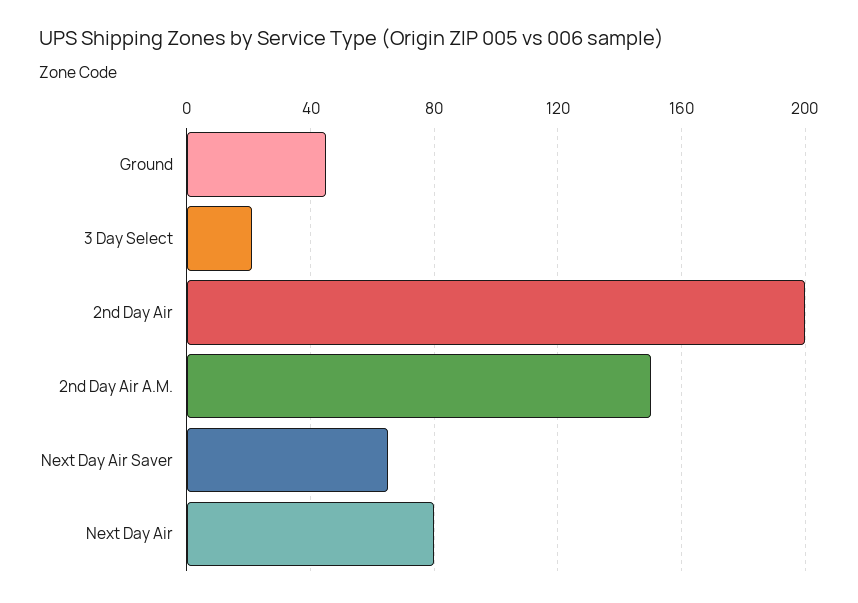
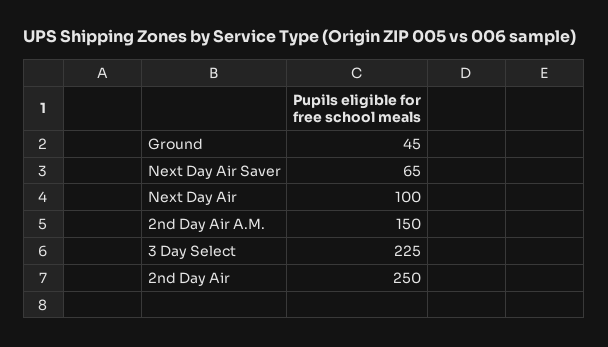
3 Day Select: 20 -> 225
2nd Day Air: 200 -> 250
Next Day Air: 80 -> 100

